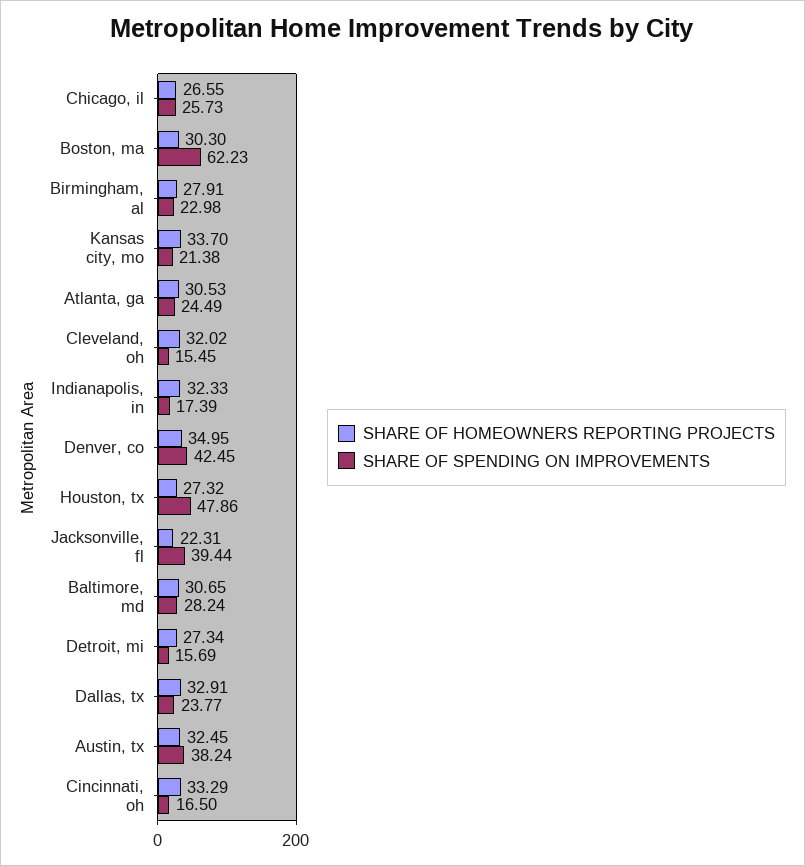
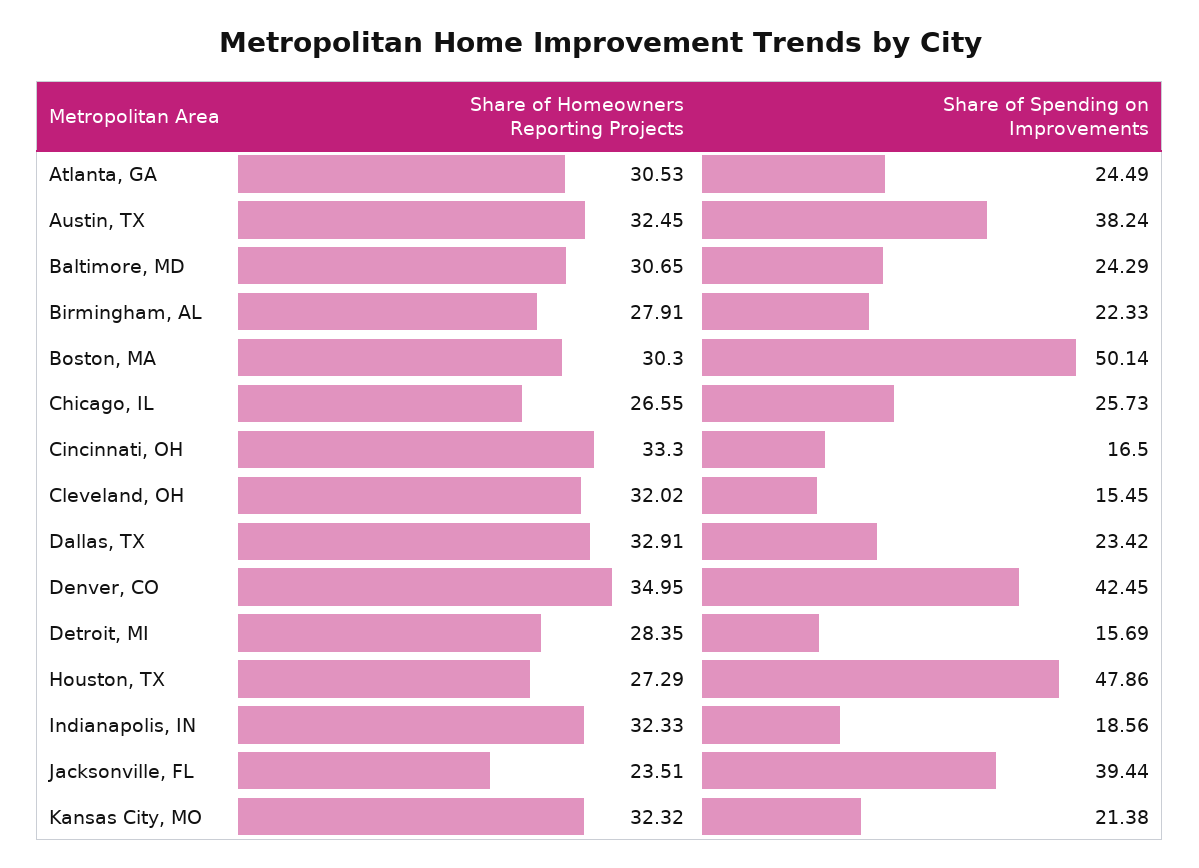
SHARE OF SPENDING ON IMPROVEMENTS, Boston, ma: 62.23 -> 50.14
SHARE OF SPENDING ON IMPROVEMENTS, Birmingham, al: 22.98 -> 22.33
SHARE OF HOMEOWNERS REPORTING PROJECTS, Kansas city, mo: 33.7 -> 32.32
SHARE OF SPENDING ON IMPROVEMENTS, Indianapolis, in: 17.39 -> 18.56
SHARE OF HOMEOWNERS REPORTING PROJECTS, Houston, tx: 27.32 -> 27.29
SHARE OF HOMEOWNERS REPORTING PROJECTS, Jacksonville, fl: 22.31 -> 23.51
SHARE OF SPENDING ON IMPROVEMENTS, Baltimore, md: 28.24 -> 24.29
SHARE OF HOMEOWNERS REPORTING PROJECTS, Detroit, mi: 27.34 -> 28.35
SHARE OF SPENDING ON IMPROVEMENTS, Dallas, tx: 23.77 -> 23.42
SHARE OF HOMEOWNERS REPORTING PROJECTS, Cincinnati, oh: 33.29 -> 33.3

